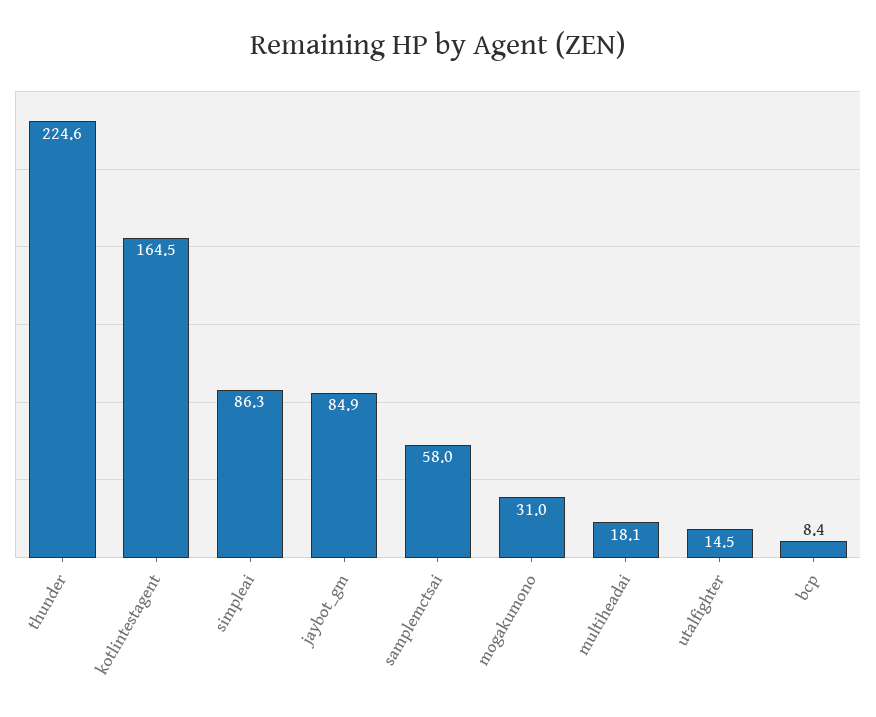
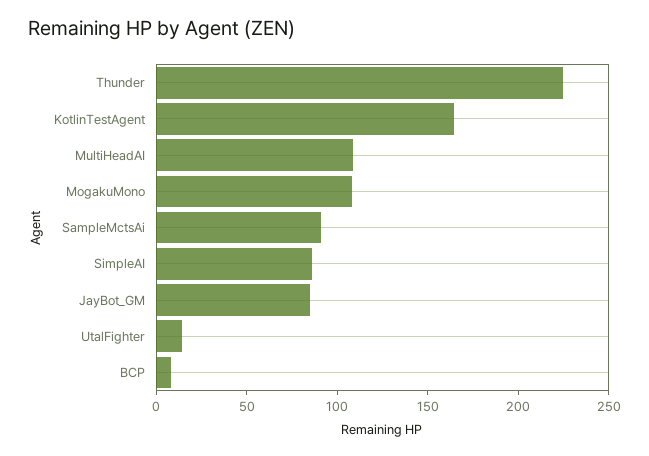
samplemctsai: 58 -> 90
mogakumono: 31 -> 110
multiheadai: 18.1 -> 110

